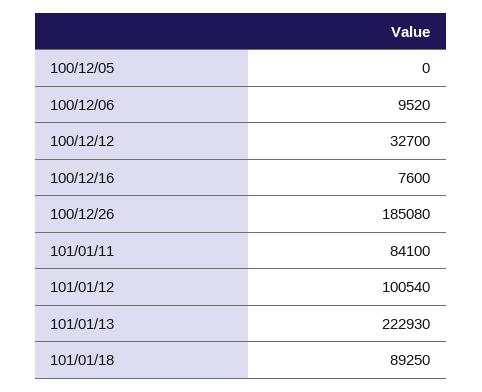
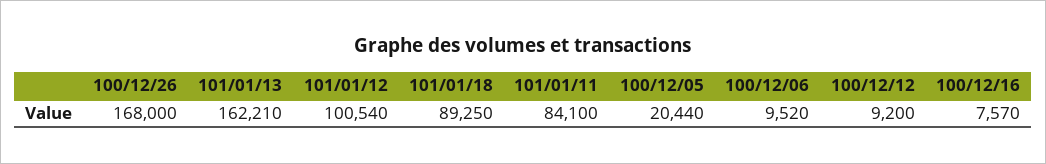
100/12/05: 0 -> 20440
100/12/12: 32700 -> 9200
100/12/16: 7600 -> 7570
100/12/26: 185080 -> 168000
101/01/13: 222930 -> 162210

